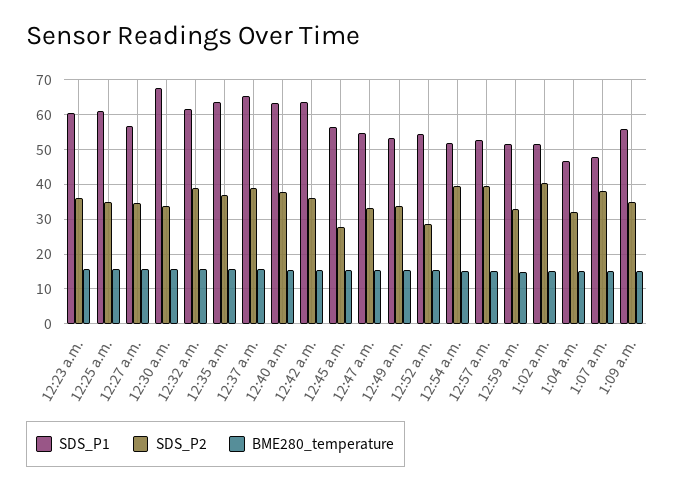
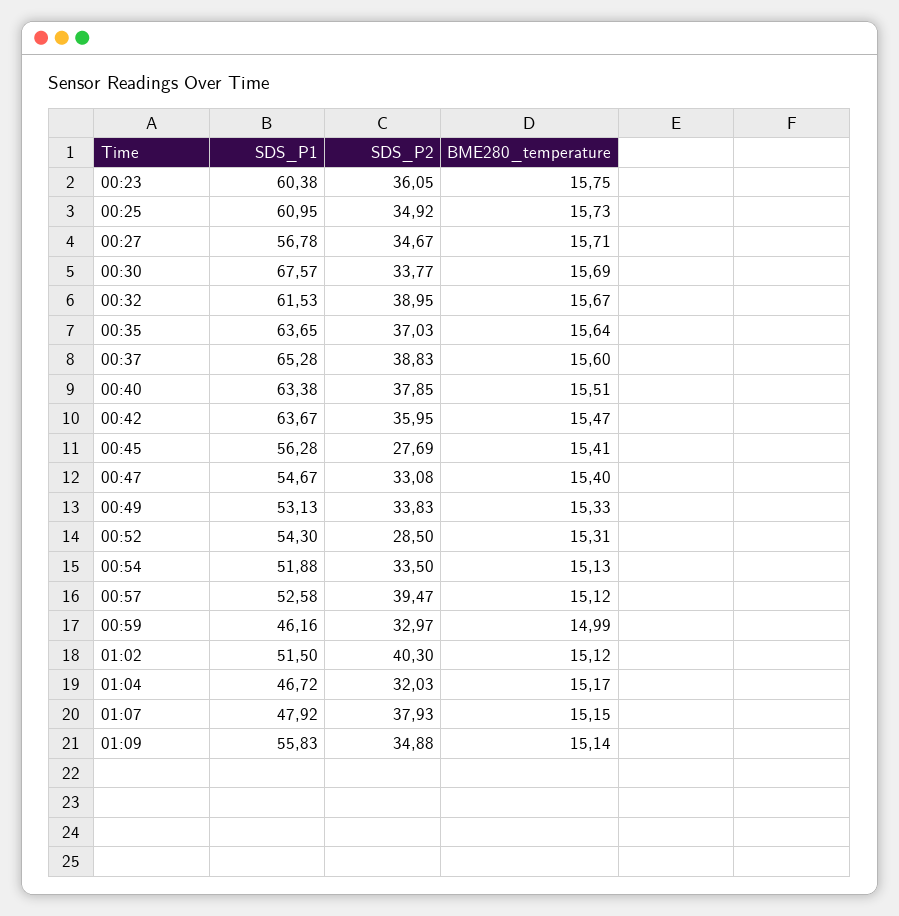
SDS_P2, 12:54 a.m.: 40 -> 33.5
SDS_P1, 12:59 a.m.: 52 -> 46.16

